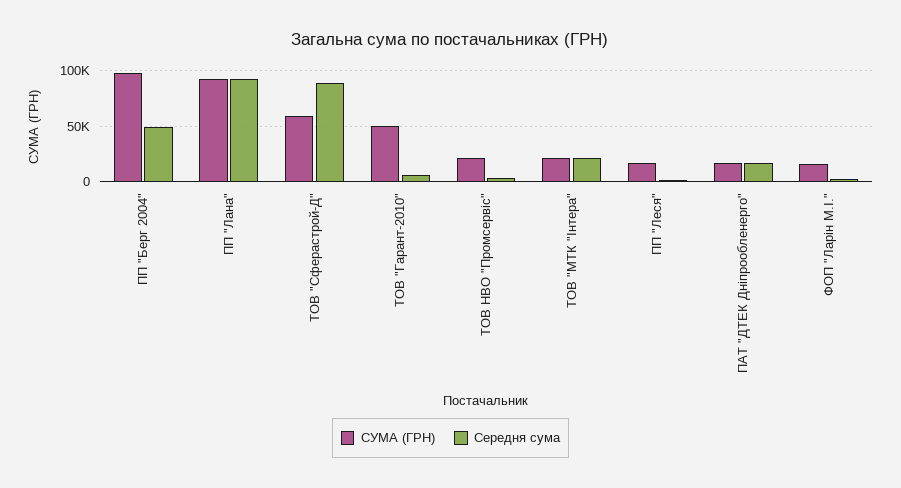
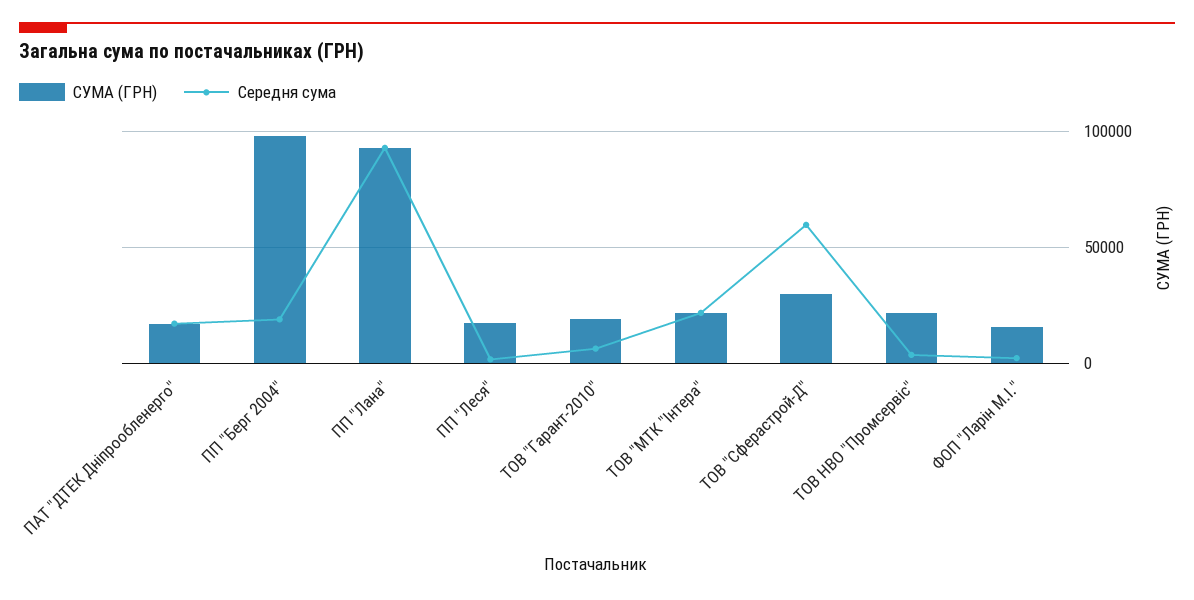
Середня сума, ПП "Берг 2004": 50000 -> 20000
СУМА (ГРН), ТОВ "Сферастрой-Д": 60000 -> 30000
Середня сума, ТОВ "Сферастрой-Д": 90000 -> 60000
СУМА (ГРН), ТОВ "Гарант-2010": 50000 -> 20000

